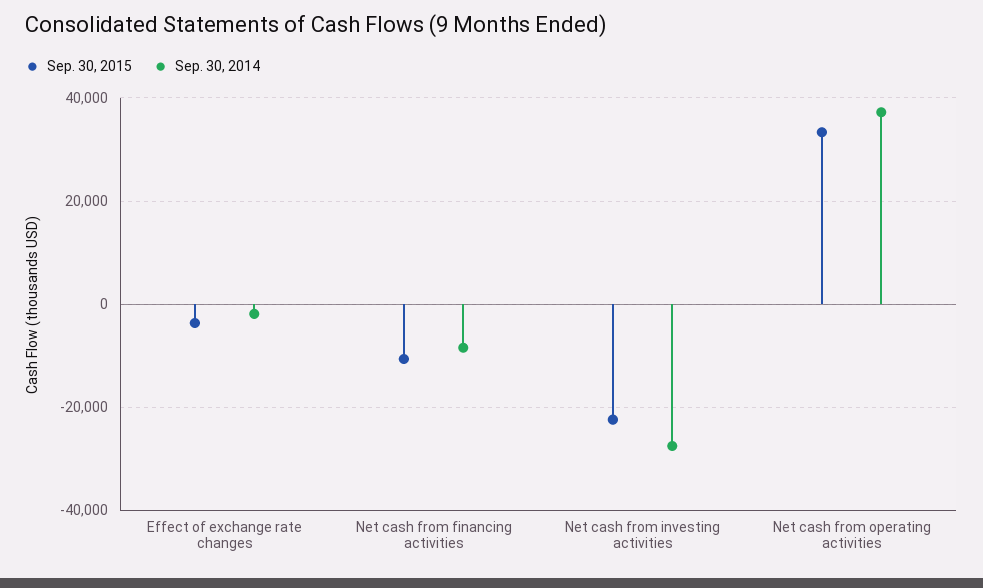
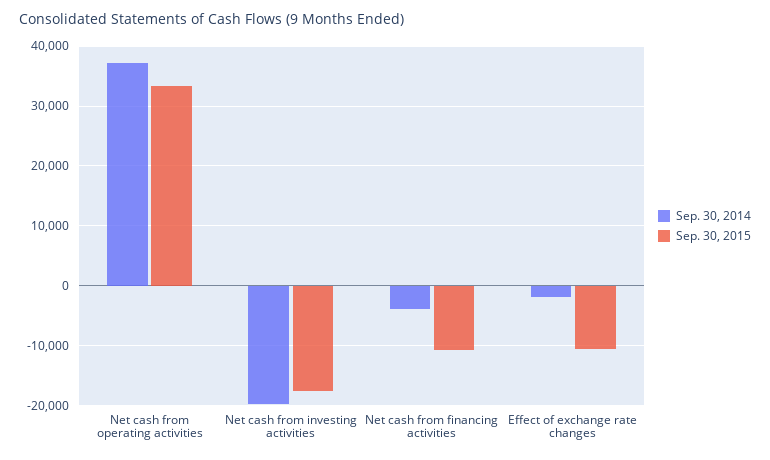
Sep. 30, 2015, Effect of exchange rate changes: -4000 -> -10000
Sep. 30, 2014, Net cash from financing activities: -8000 -> -4000
Sep. 30, 2015, Net cash from investing activities: -22000 -> -18000
Sep. 30, 2014, Net cash from investing activities: -28000 -> -20000

